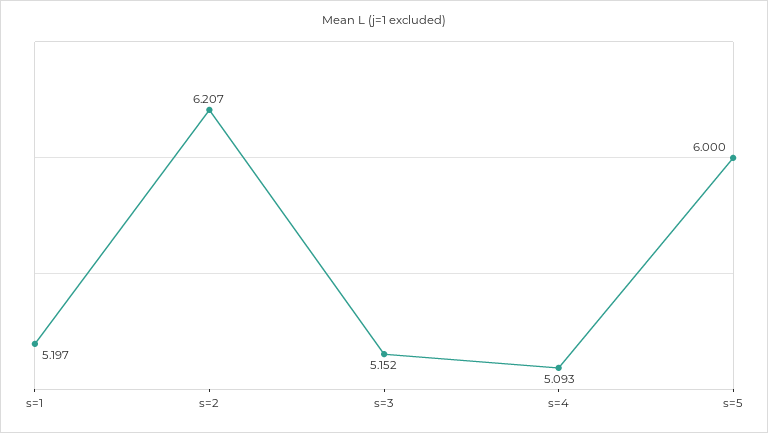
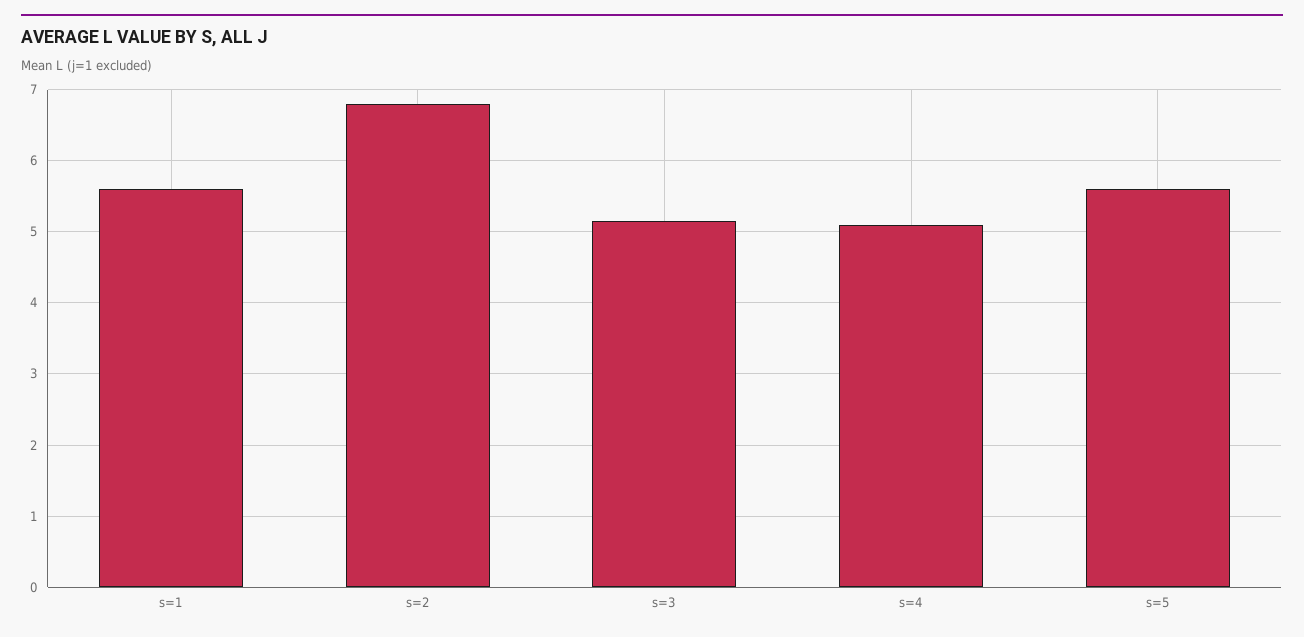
s=1: 5.197 -> 5.6
s=2: 6.207 -> 6.8
s=5: 6 -> 5.6

